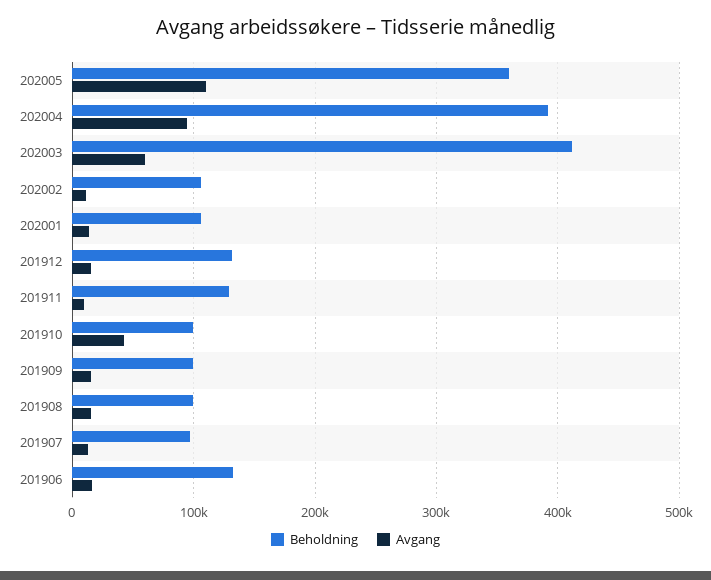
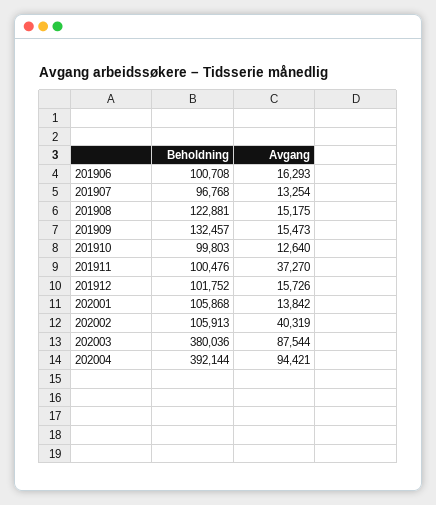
Beholdning, 202005: 360000 -> none
Avgang, 202005: 110000 -> none
Beholdning, 202003: 410000 -> 380036
Avgang, 202003: 60000 -> 87544
Avgang, 202002: 10000 -> 40319
Beholdning, 201912: 130000 -> 101752
Beholdning, 201911: 130000 -> 100476
Avgang, 201911: 10000 -> 37270
Avgang, 201910: 40000 -> 12640
Beholdning, 201909: 100000 -> 132457
Beholdning, 201908: 100000 -> 122881
Beholdning, 201906: 130000 -> 100708

